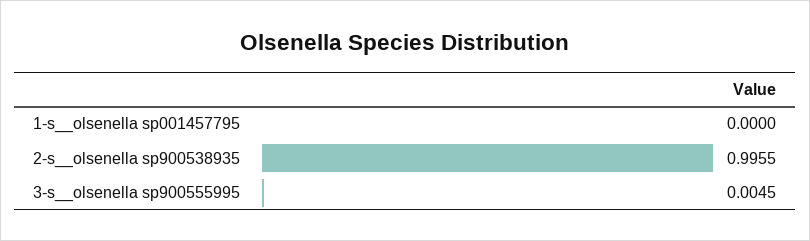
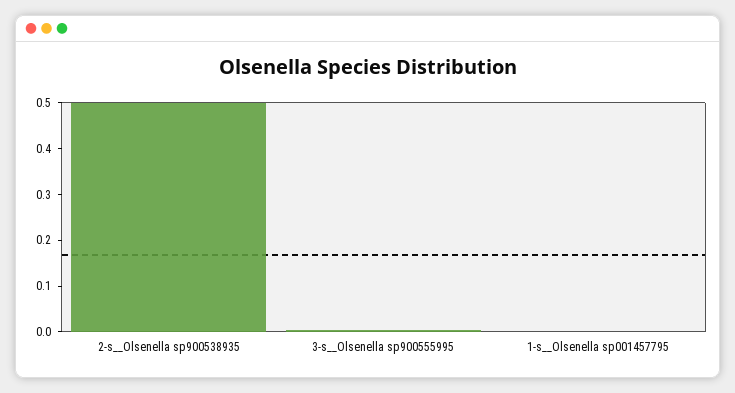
2-s__olsenella sp900538935: 0.9955 -> 0.5

